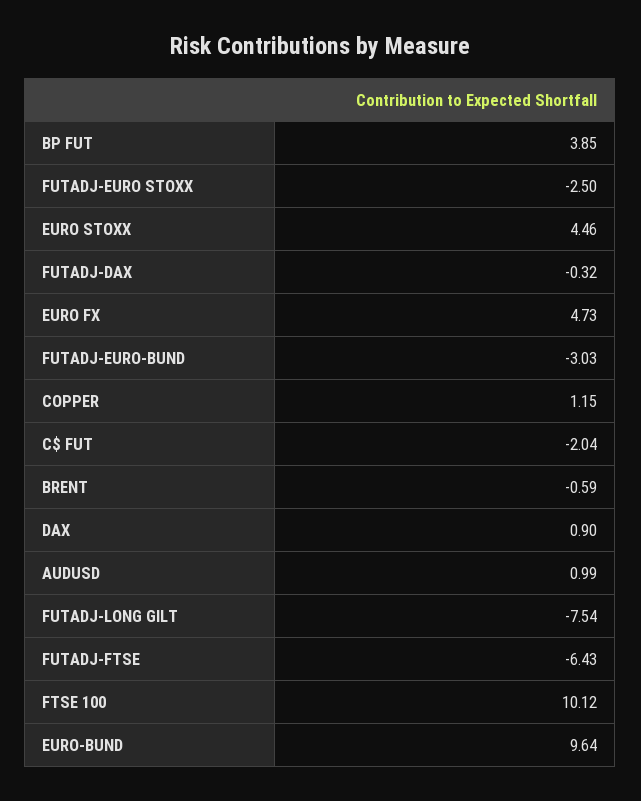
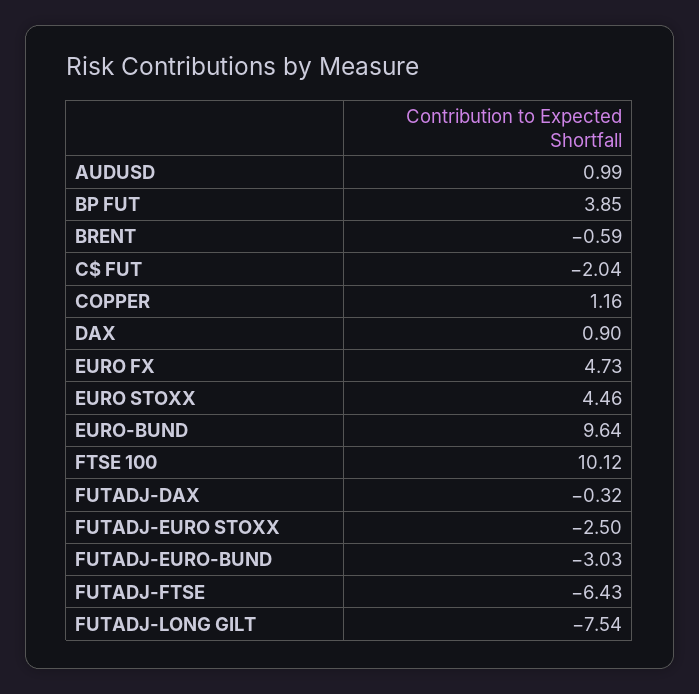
COPPER: 1.15 -> 1.16

